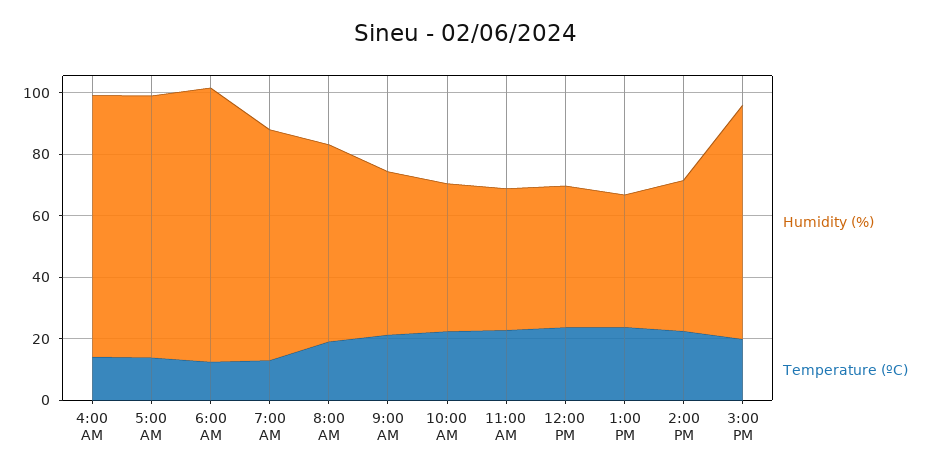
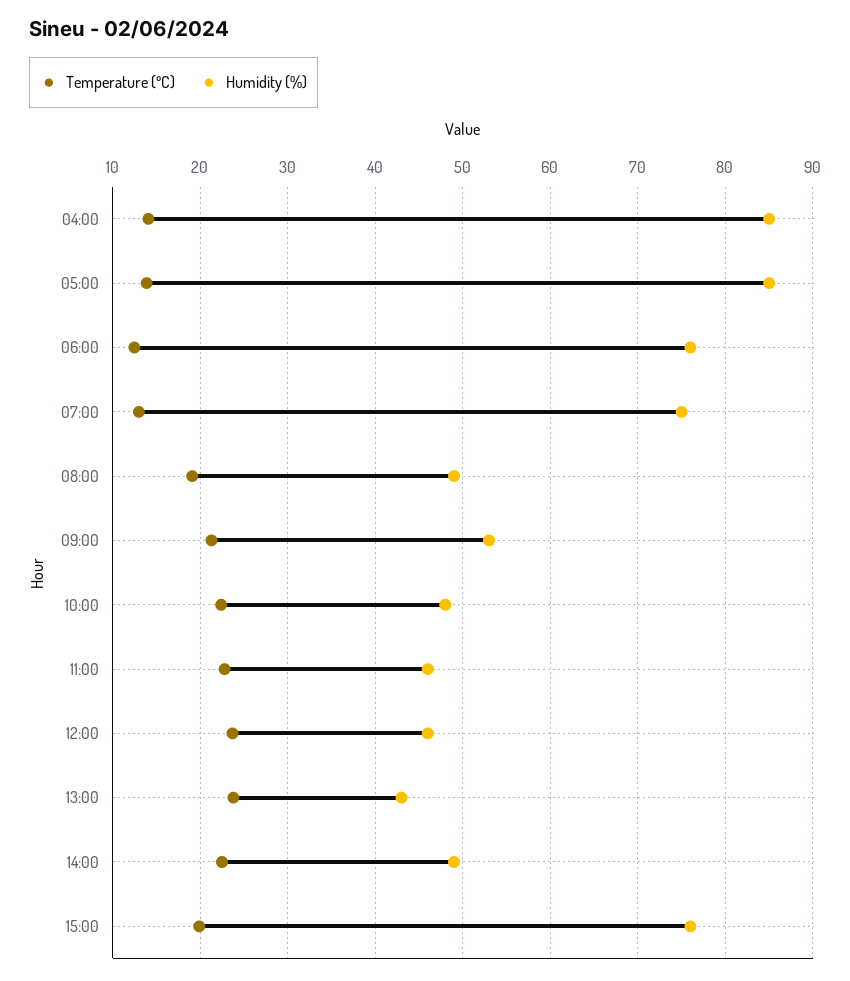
Humidity (%), 6:00 AM: 90 -> 76
Humidity (%), 8:00 AM: 65 -> 49

